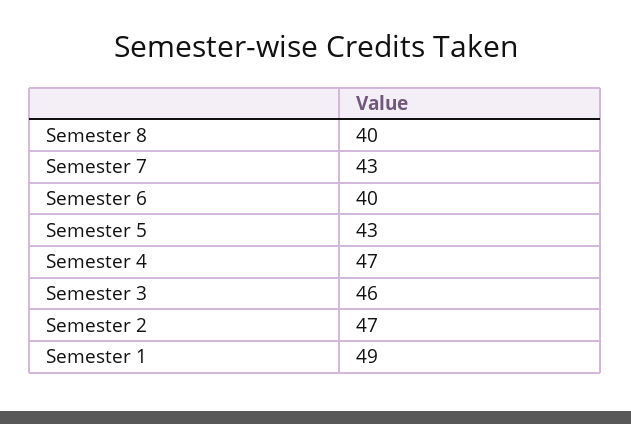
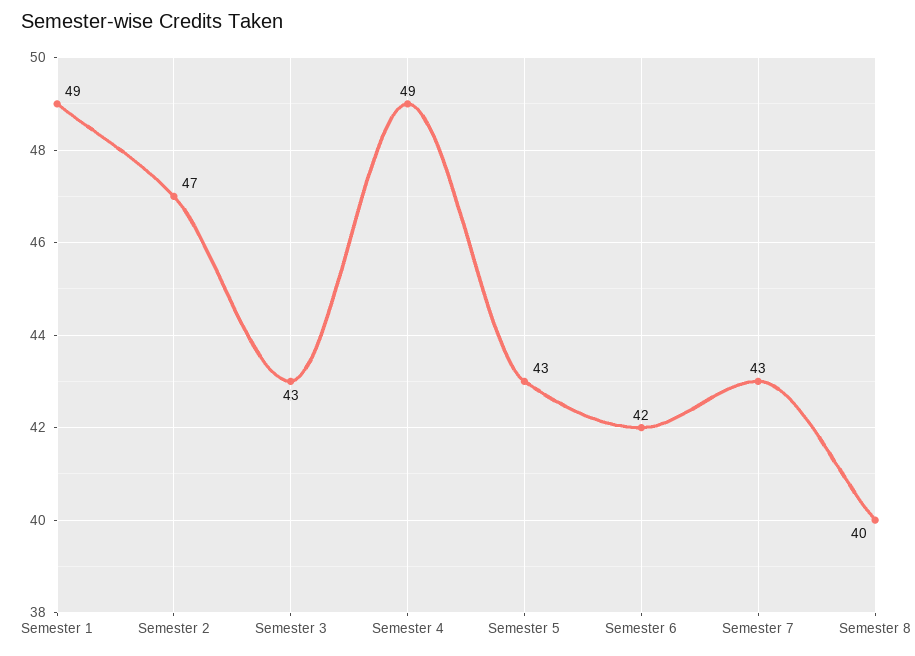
Semester 6: 40 -> 42
Semester 4: 47 -> 49
Semester 3: 46 -> 43

